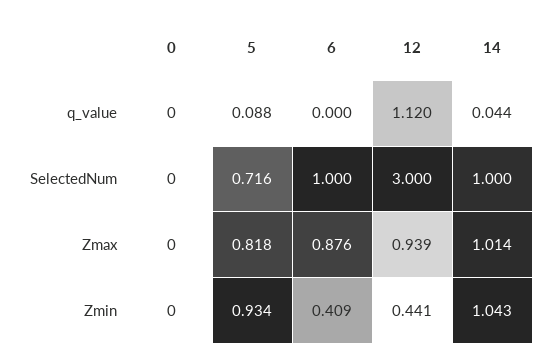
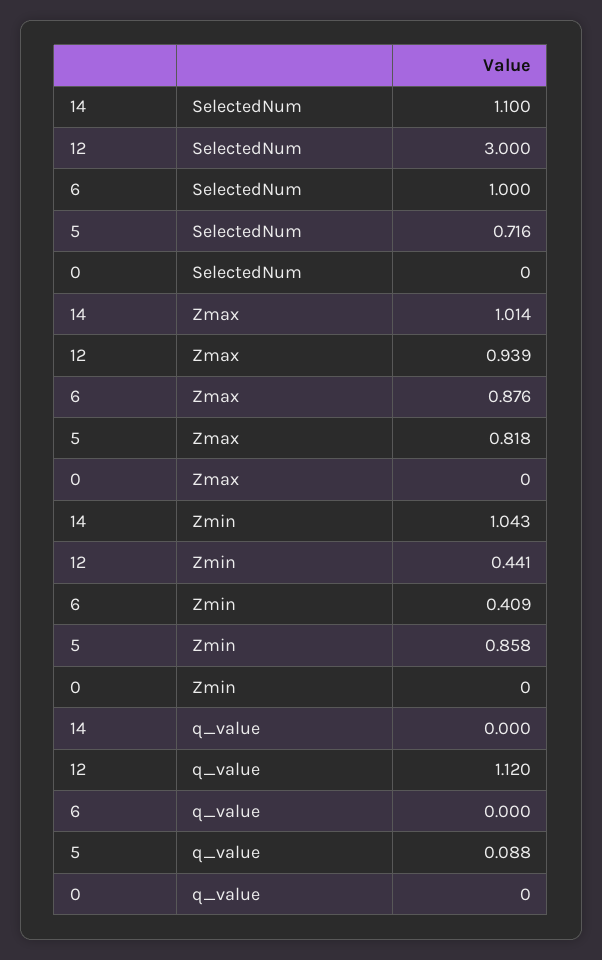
14, q_value: 0.044 -> 0
14, SelectedNum: 1 -> 1.1
5, Zmin: 0.934 -> 0.858

